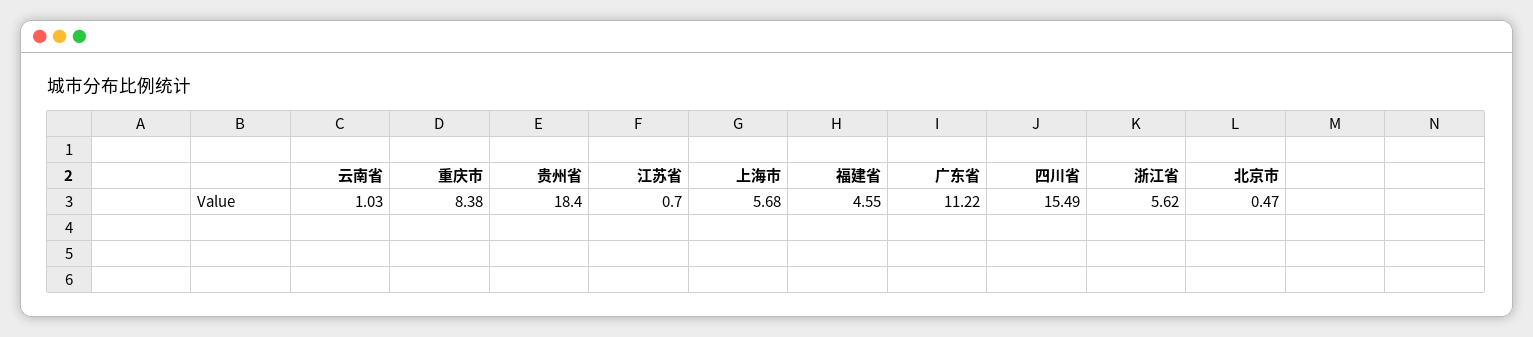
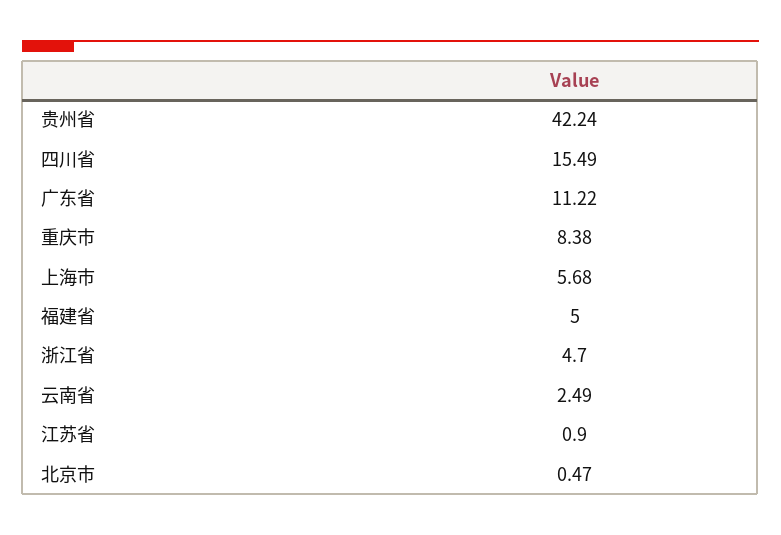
云南省: 1.03 -> 2.49
贵州省: 18.4 -> 42.24
江苏省: 0.7 -> 0.9
福建省: 4.55 -> 5
浙江省: 5.62 -> 4.7

